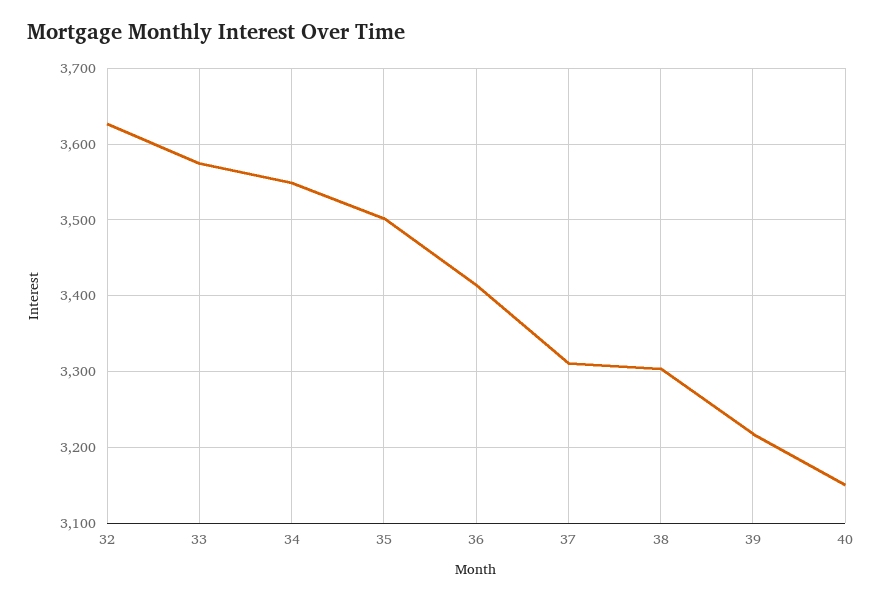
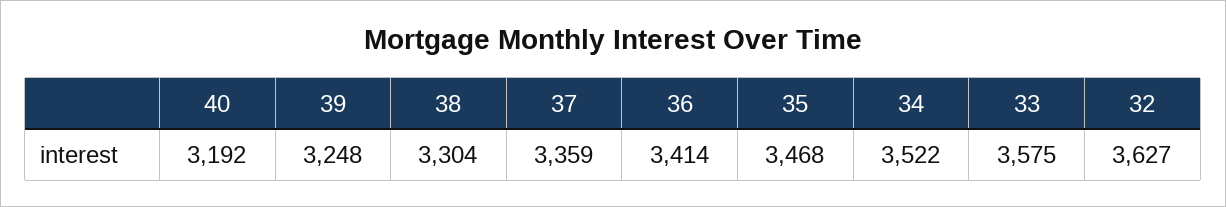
34: 3550 -> 3522
35: 3500 -> 3468
37: 3310 -> 3359
39: 3220 -> 3248
40: 3150 -> 3192

